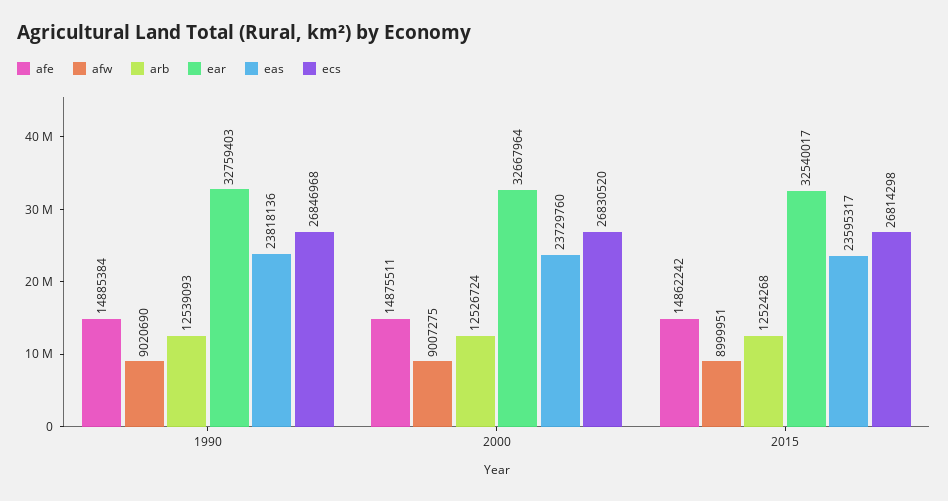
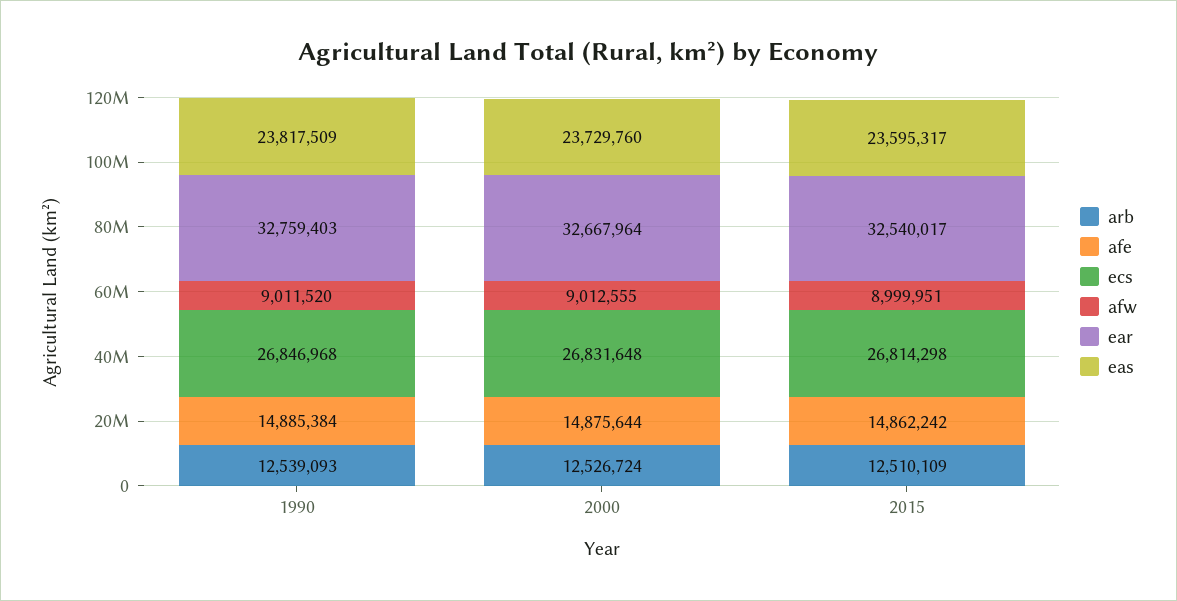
afw, 1990: 9020690 -> 9011520
eas, 1990: 23818136 -> 23817509
afe, 2000: 14875511 -> 14875644
afw, 2000: 9007275 -> 9012555
ecs, 2000: 26830520 -> 26831648
arb, 2015: 12524268 -> 12510109

